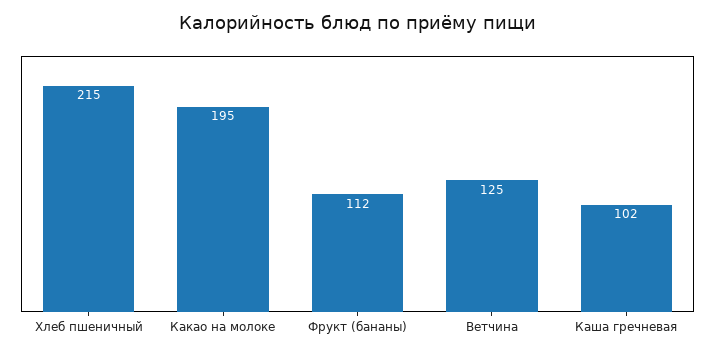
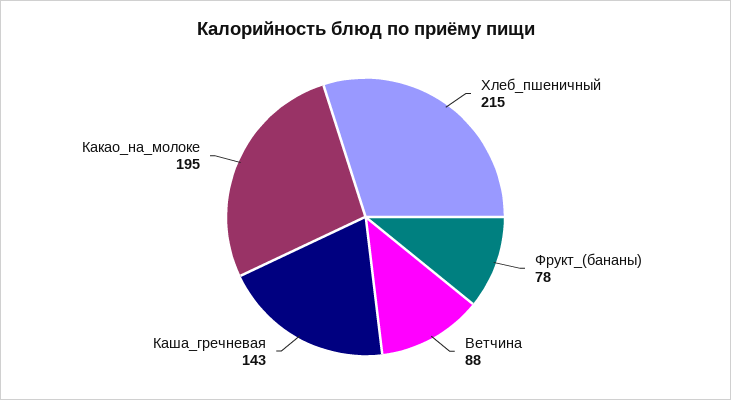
Фрукт (бананы): 112 -> 78
Ветчина: 125 -> 88
Каша гречневая: 102 -> 143

